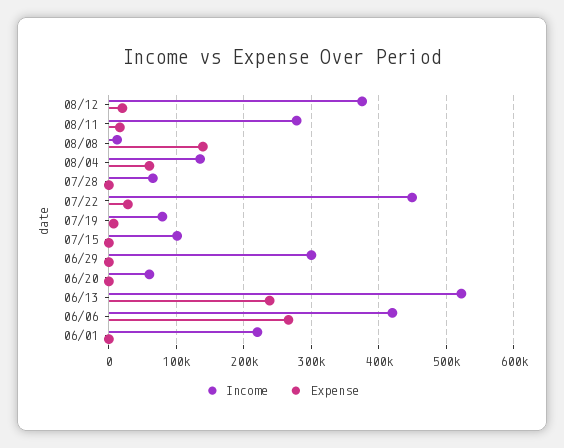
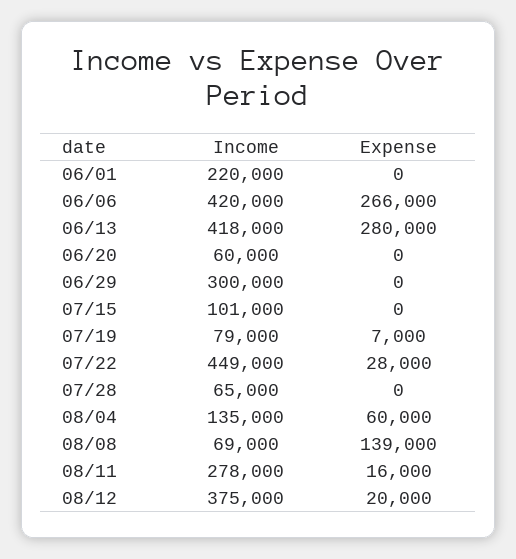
Income, 08/08: 10000 -> 69000
Income, 06/13: 520000 -> 418000
Expense, 06/13: 240000 -> 280000

